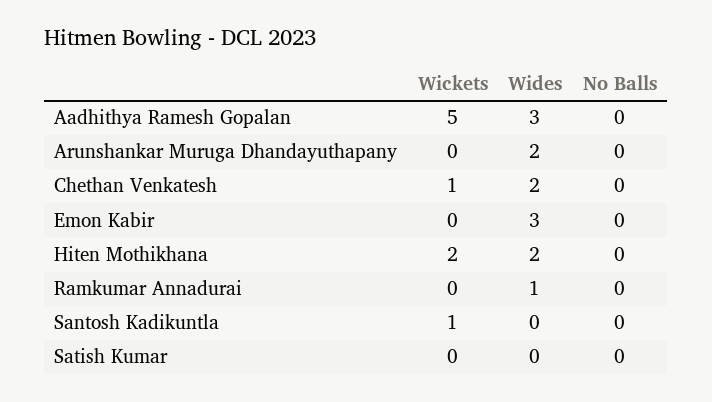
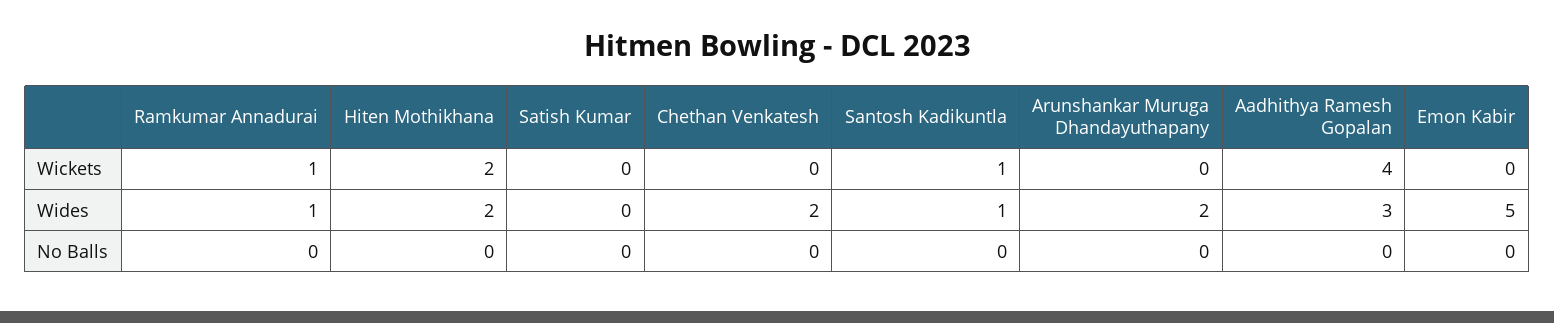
Wickets, Aadhithya Ramesh Gopalan: 5 -> 4
Wickets, Chethan Venkatesh: 1 -> 0
Wides, Emon Kabir: 3 -> 5
Wickets, Ramkumar Annadurai: 0 -> 1
Wides, Santosh Kadikuntla: 0 -> 1

